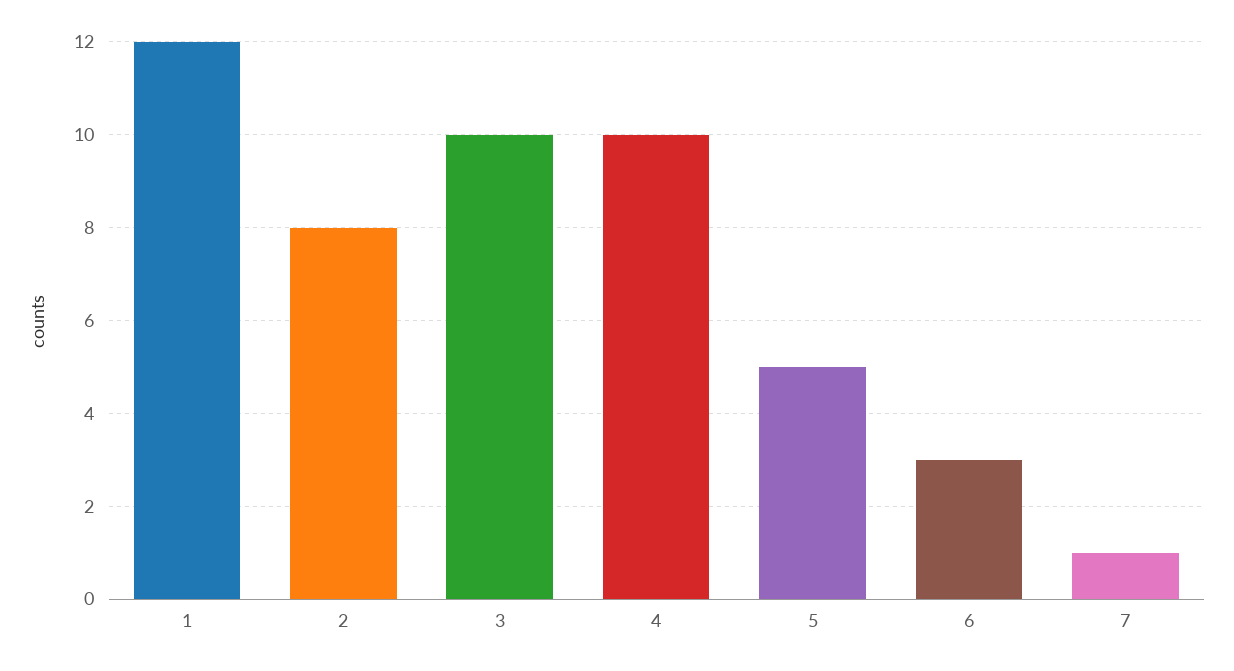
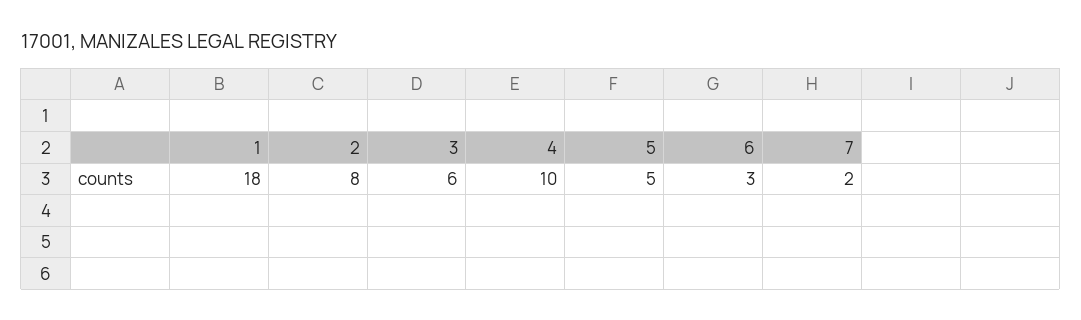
1: 12 -> 18
3: 10 -> 6
7: 1 -> 2

